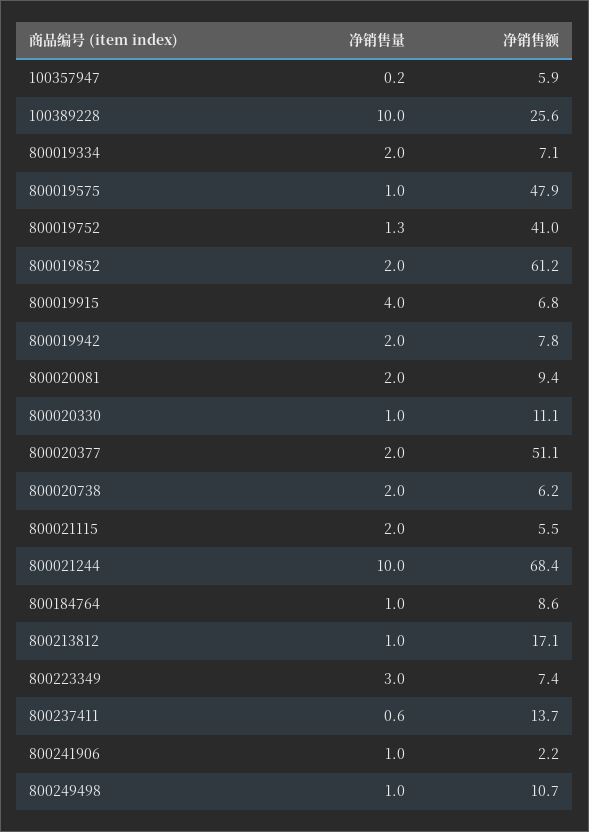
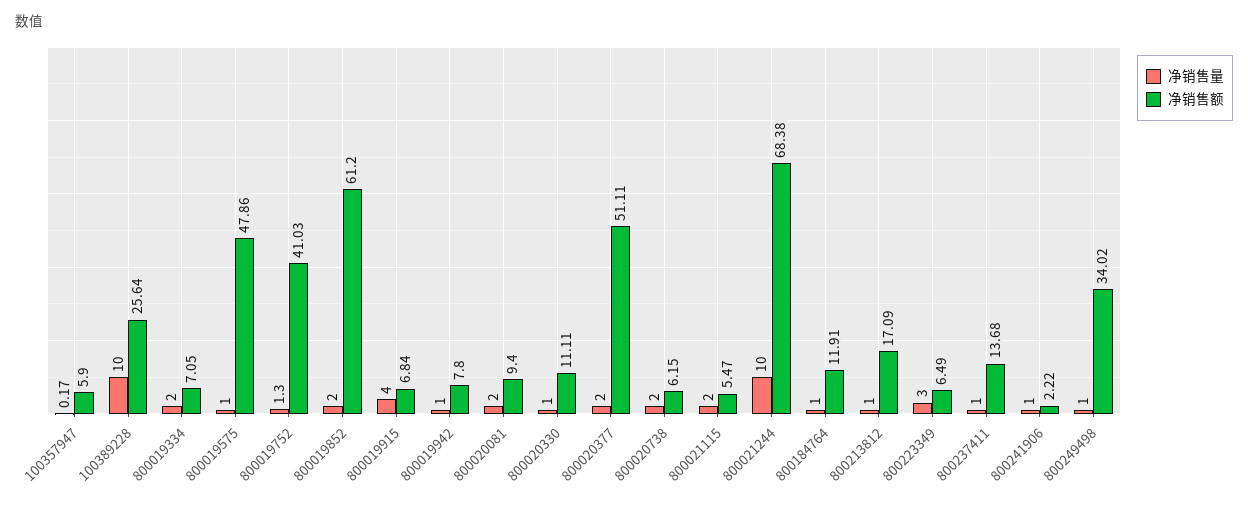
净销售量, 800019942: 2 -> 1
净销售额, 800184764: 8.6 -> 11.91
净销售额, 800223349: 7.4 -> 6.49
净销售量, 800237411: 0.6 -> 1
净销售额, 800249498: 10.7 -> 34.02

